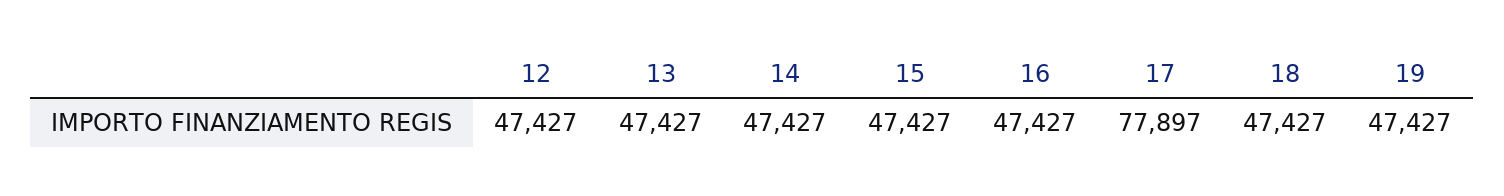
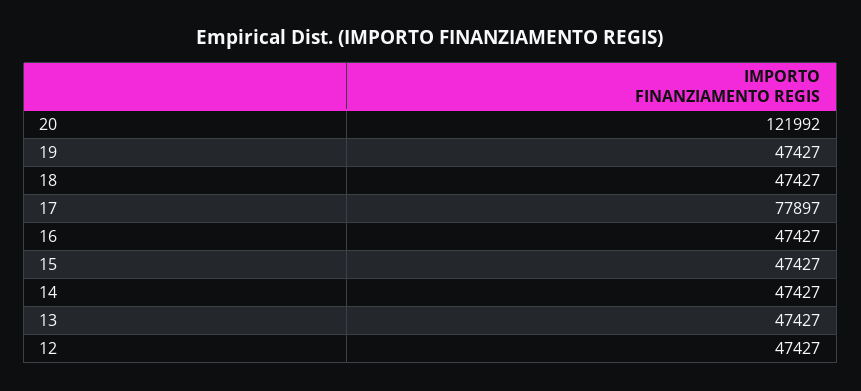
20: none -> 121992

